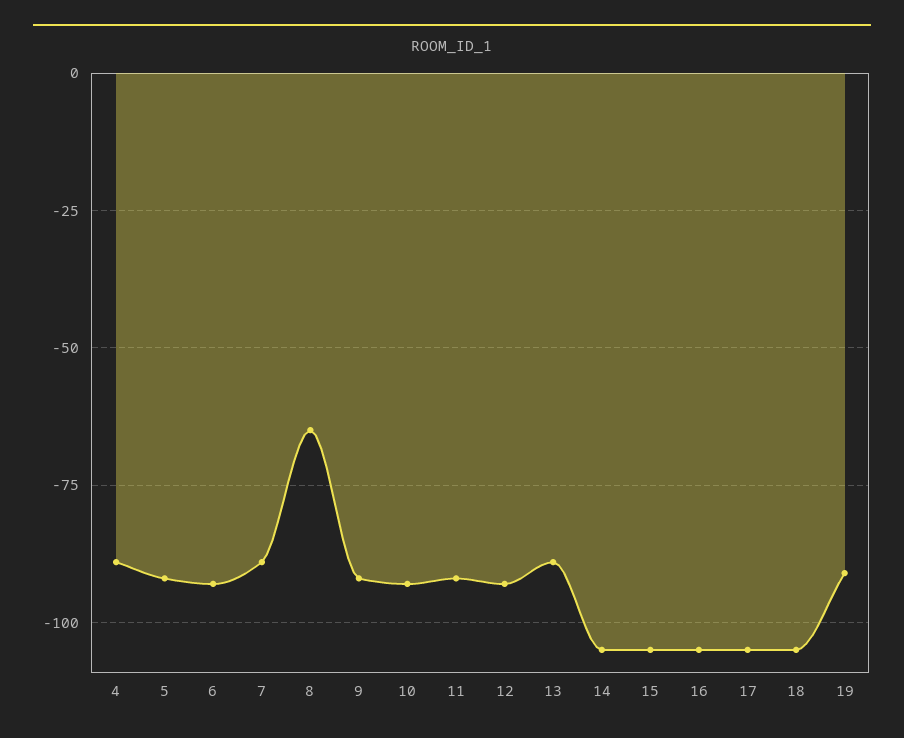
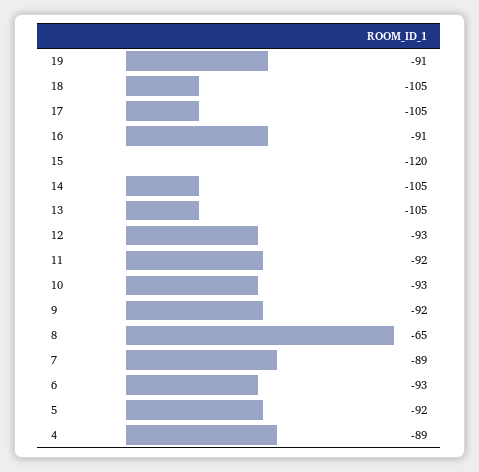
13: -90 -> -105
15: -105 -> -120
16: -105 -> -91

